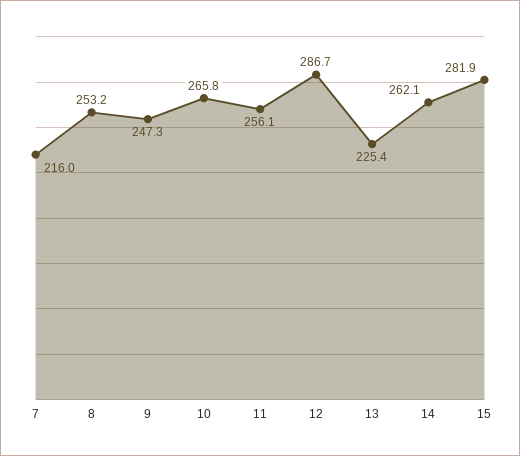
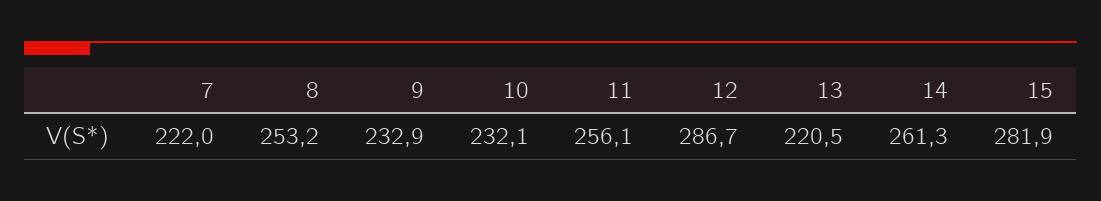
7: 216 -> 222
9: 247.3 -> 232.9
10: 265.8 -> 232.1
13: 225.4 -> 220.5
14: 262.1 -> 261.3

